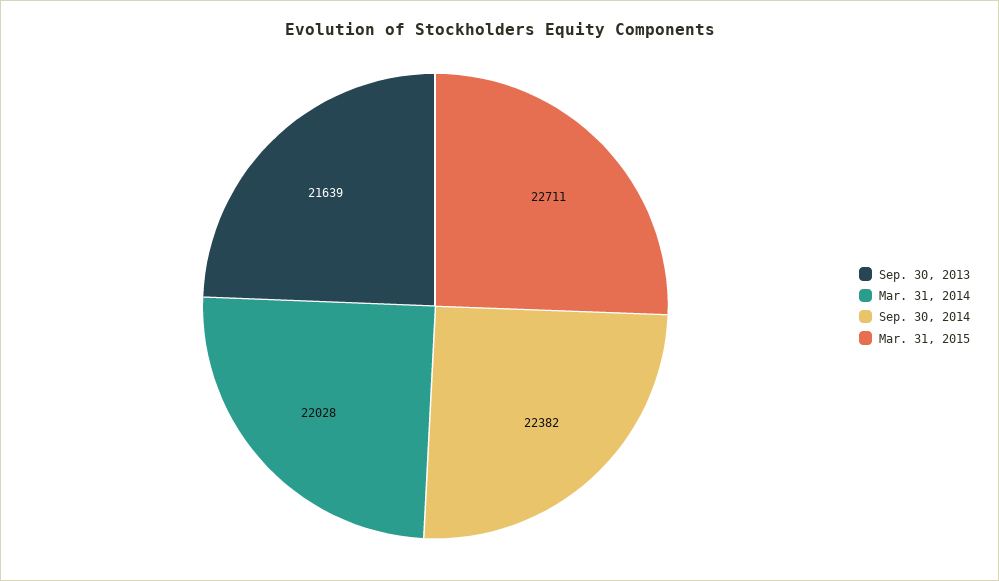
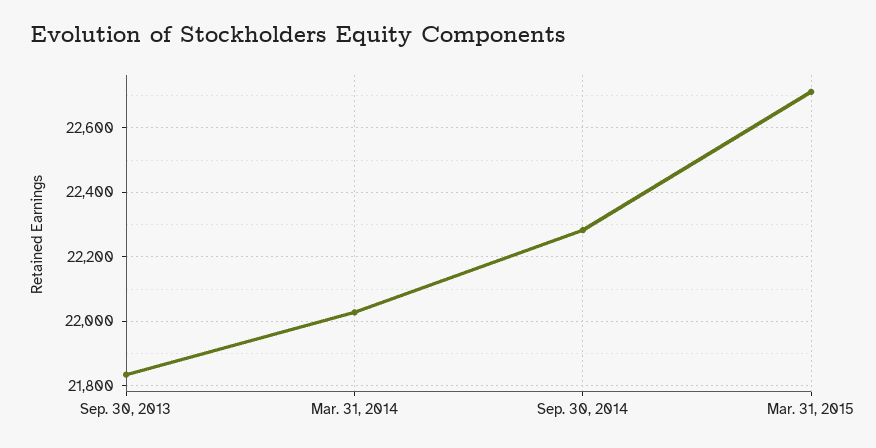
Sep. 30, 2013: 21639 -> 21840
Sep. 30, 2014: 22382 -> 22280

